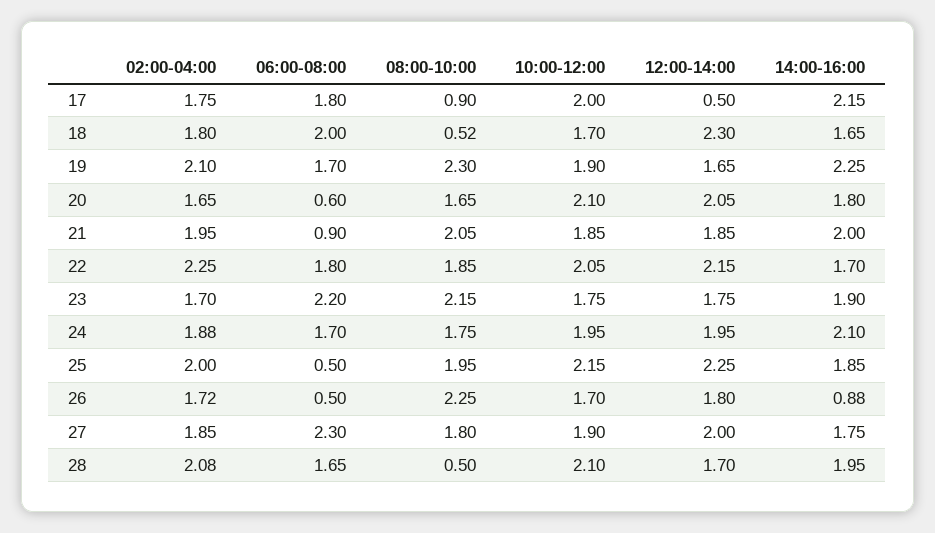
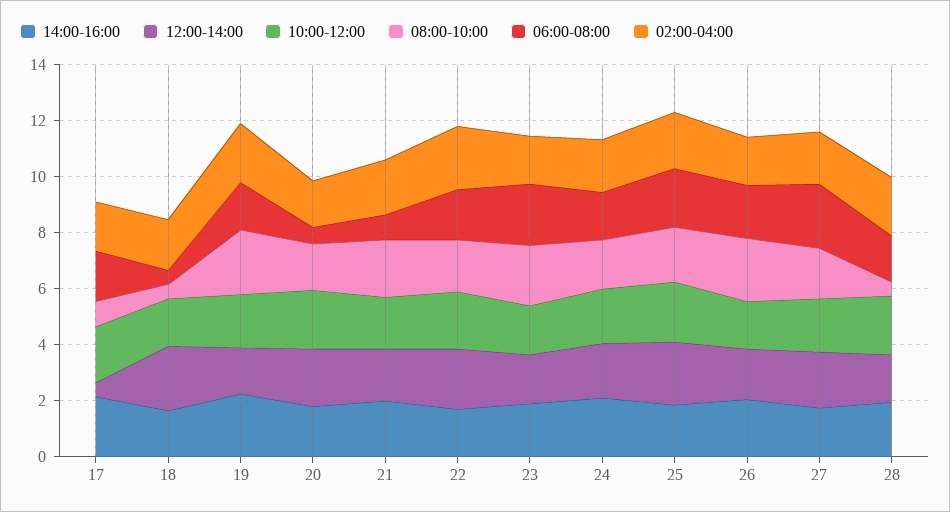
06:00-08:00, 18: 2 -> 0.5
06:00-08:00, 25: 0.5 -> 2
06:00-08:00, 26: 0.5 -> 2
14:00-16:00, 26: 0.88 -> 2

